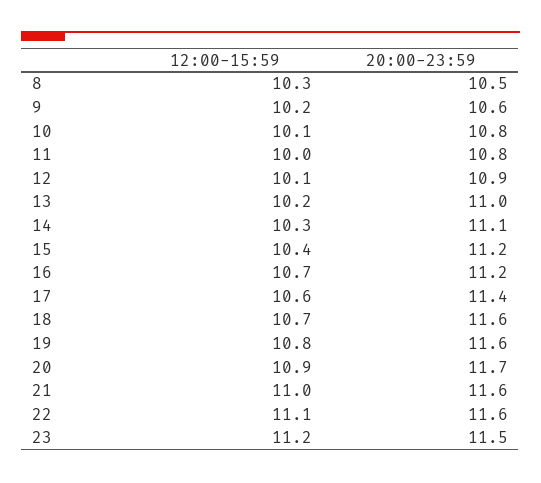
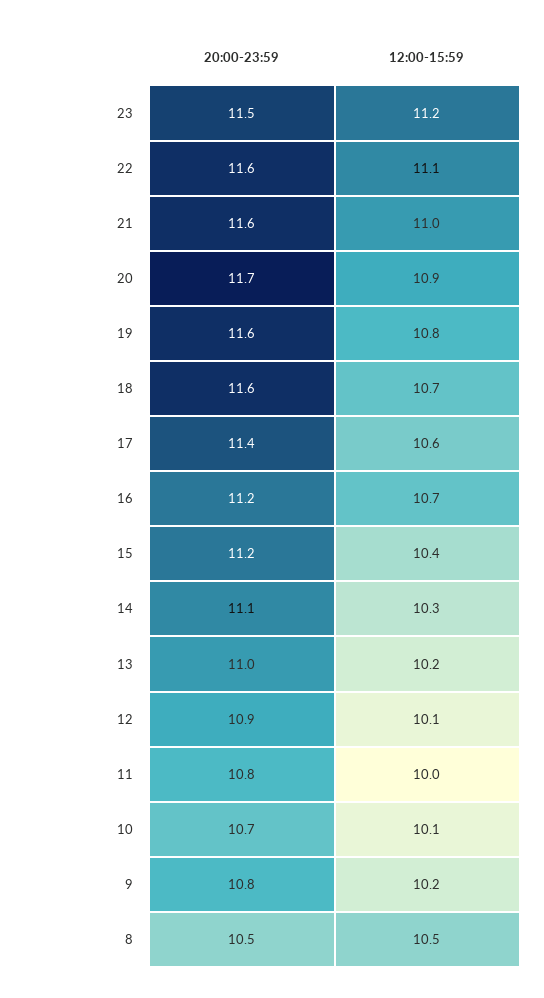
12:00-15:59, 8: 10.3 -> 10.5
20:00-23:59, 9: 10.6 -> 10.8
20:00-23:59, 10: 10.8 -> 10.7

